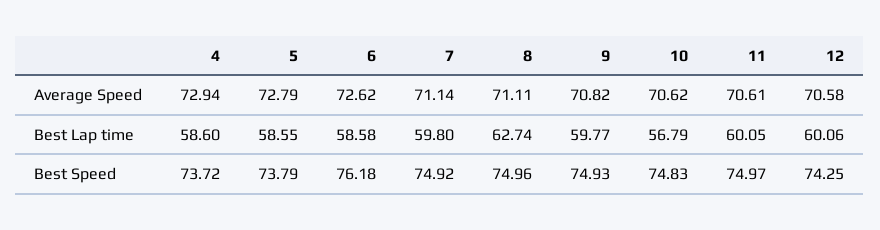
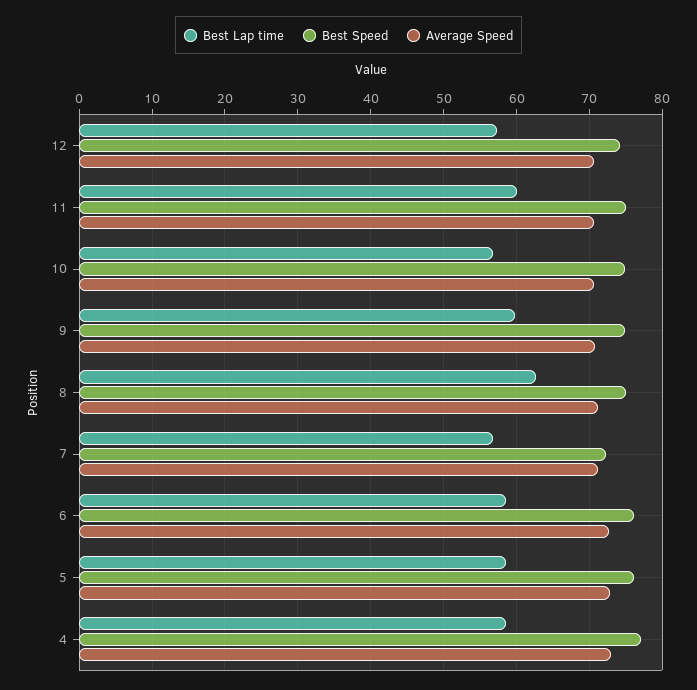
Best Lap time, 7: 59.8 -> 57
Best Lap time, 12: 60.06 -> 57
Best Speed, 4: 73.72 -> 77
Best Speed, 5: 73.79 -> 76
Best Speed, 7: 74.92 -> 72

